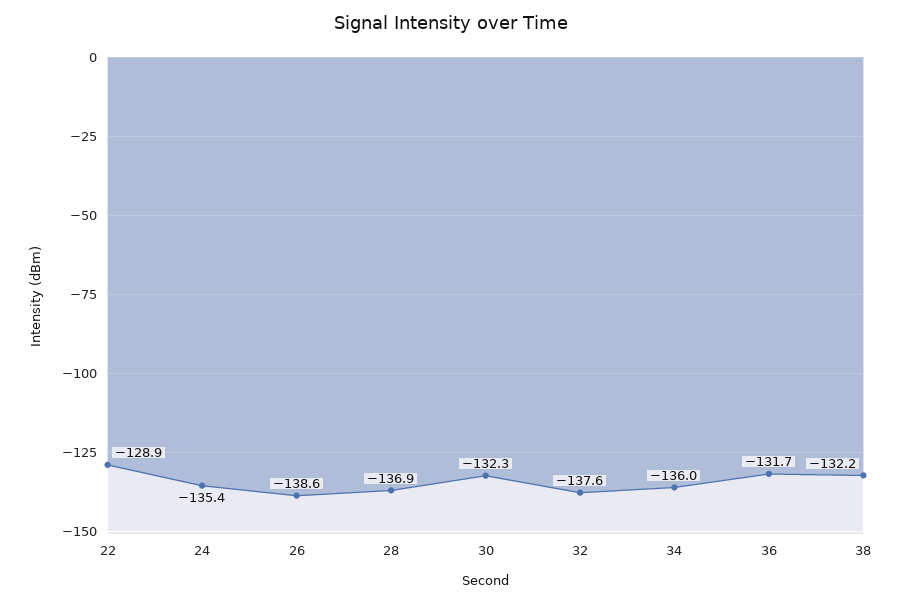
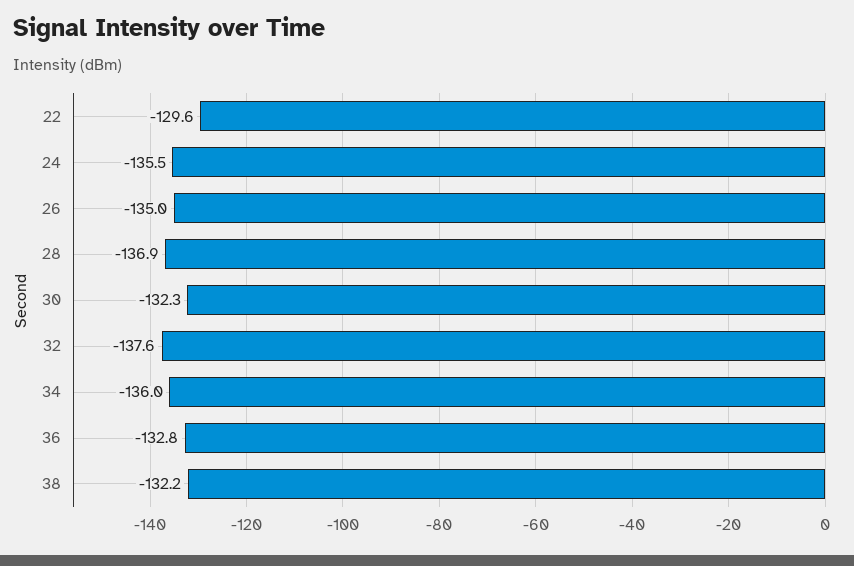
22: -128.9 -> -129.6
24: -135.4 -> -135.5
26: -138.6 -> -135
36: -131.7 -> -132.8

